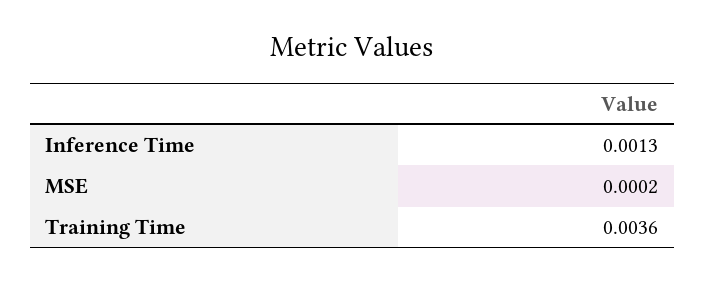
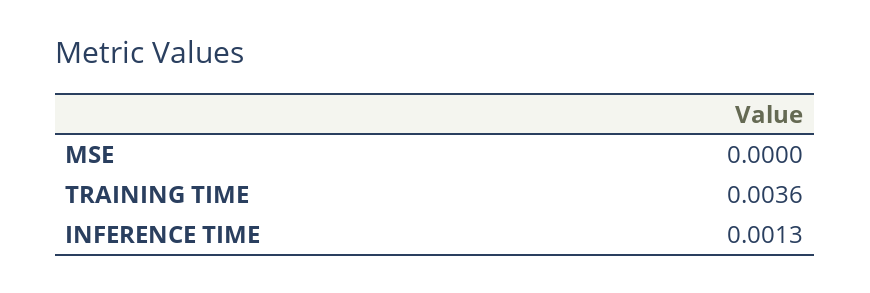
MSE: 0.0002 -> 0

